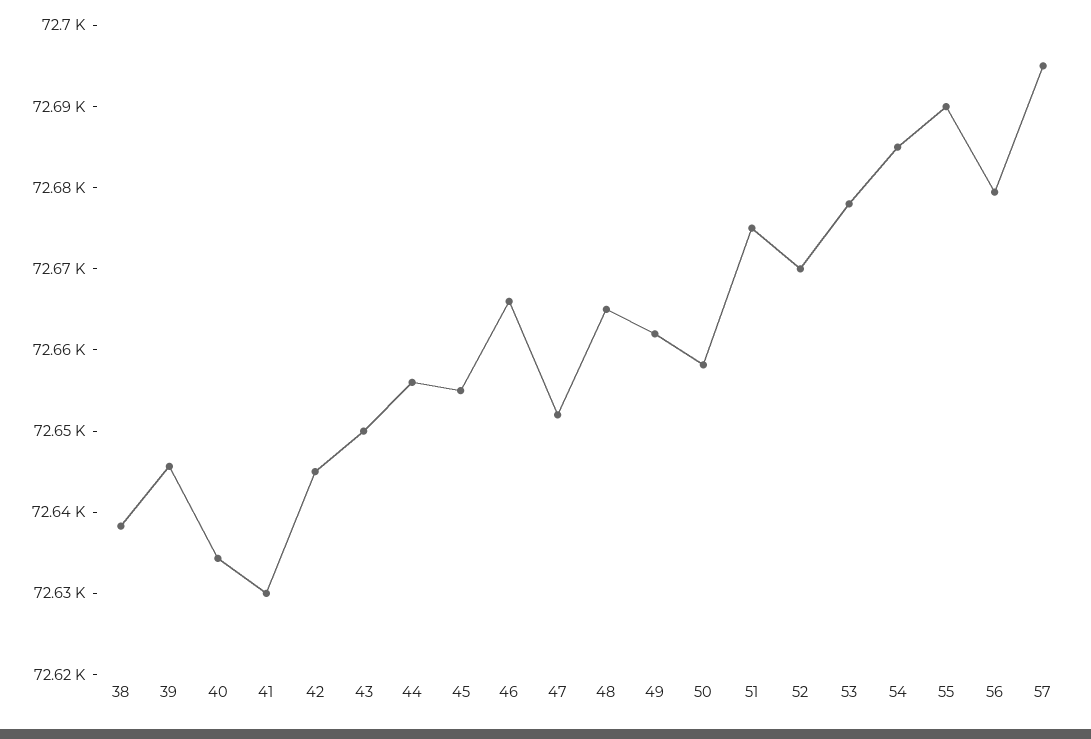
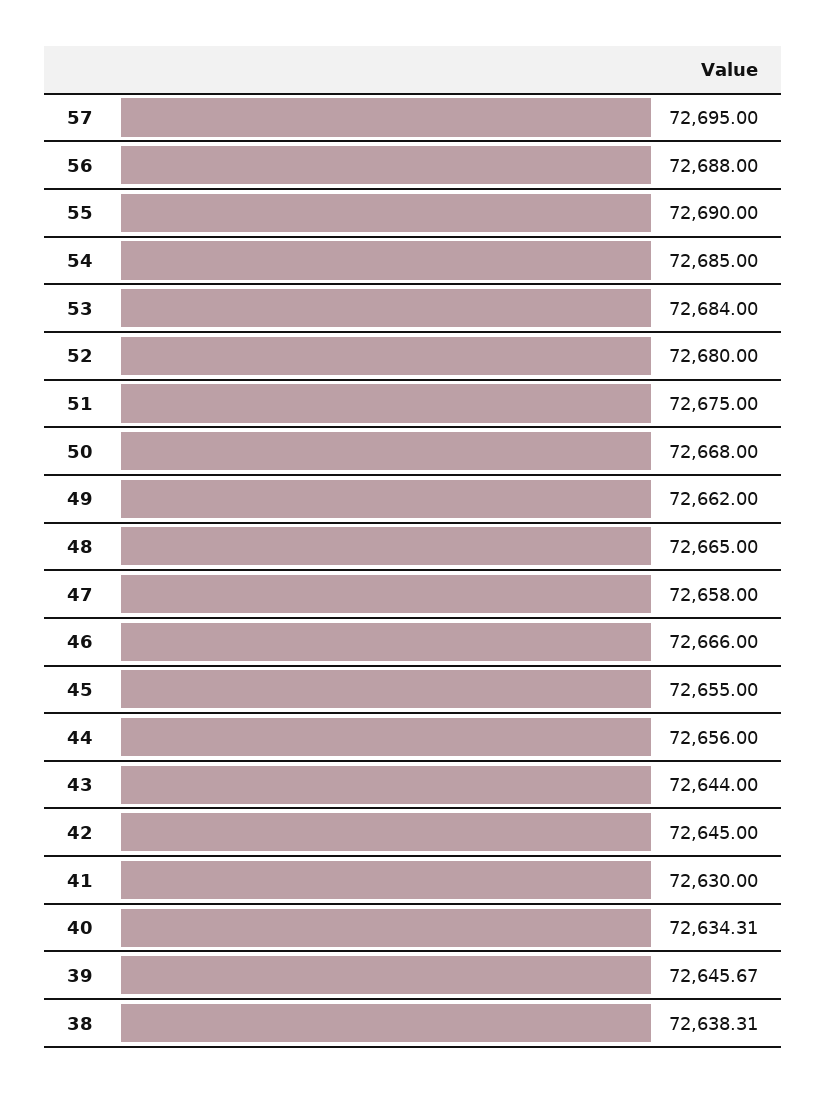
43: 72650 -> 72644
47: 72652 -> 72658
50: 72658 -> 72668
52: 72670 -> 72680
53: 72678 -> 72684
56: 72680 -> 72688

